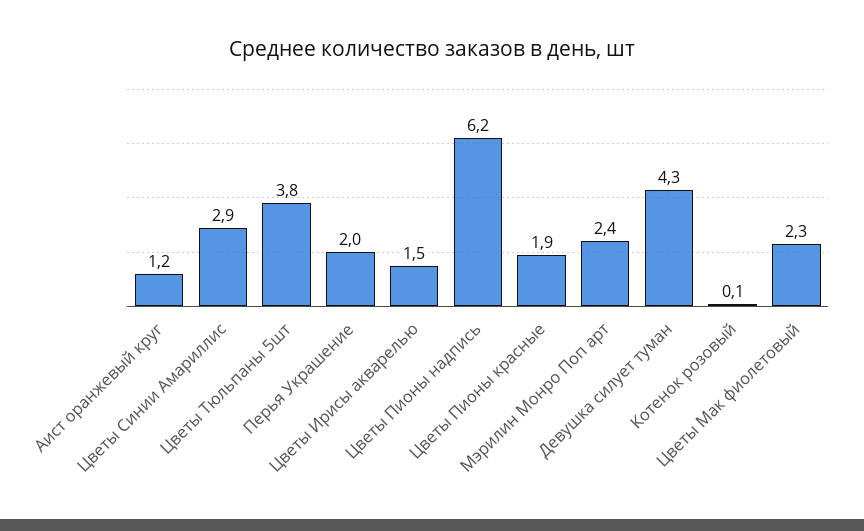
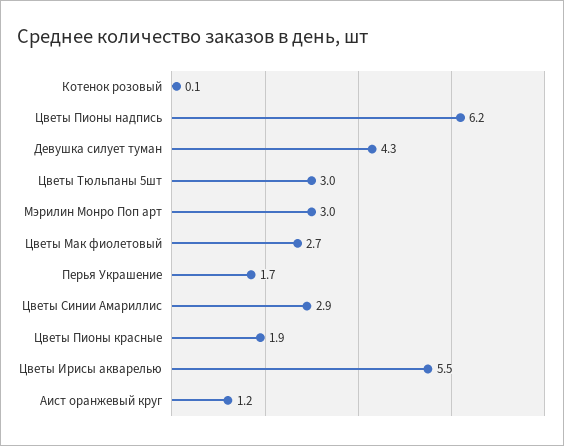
Цветы Тюльпаны 5шт: 3.8 -> 3
Перья Украшение: 2 -> 1.7
Цветы Ирисы акварелью: 1.5 -> 5.5
Мэрилин Монро Поп арт: 2.4 -> 3
Цветы Мак фиолетовый: 2.3 -> 2.7

